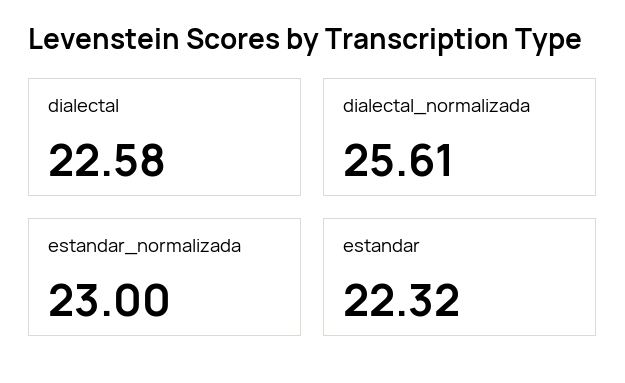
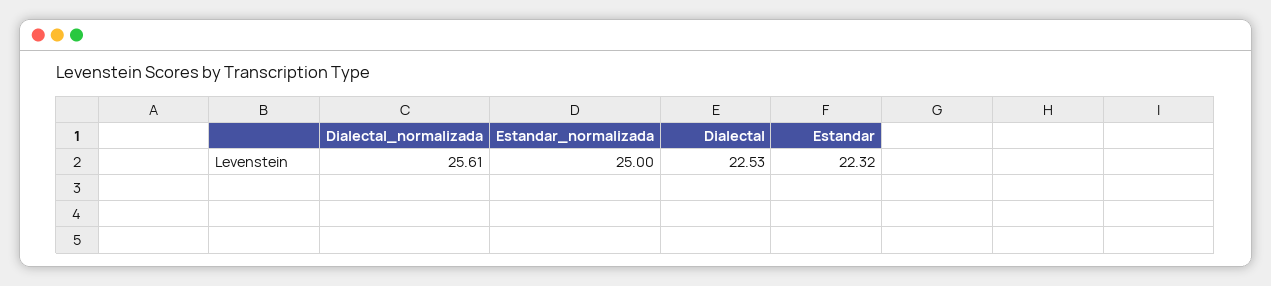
dialectal: 22.58 -> 22.53
estandar_normalizada: 23 -> 25

